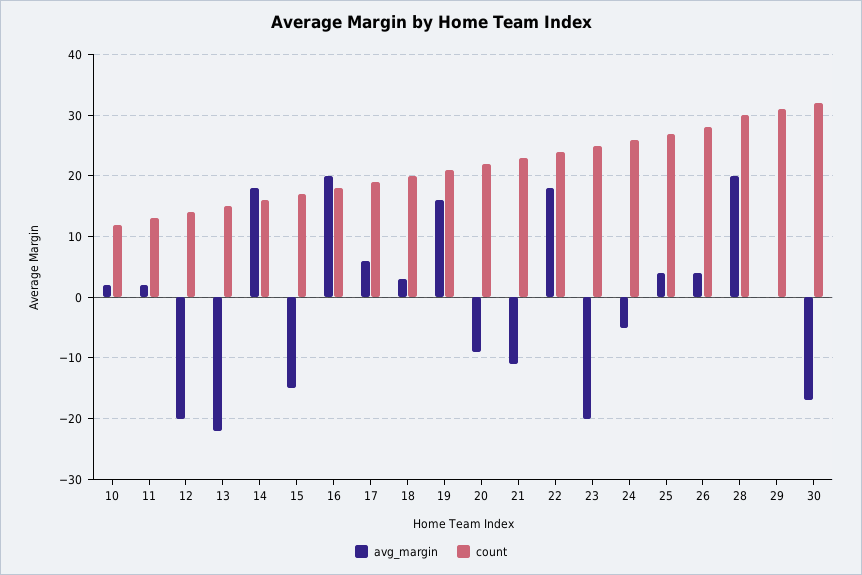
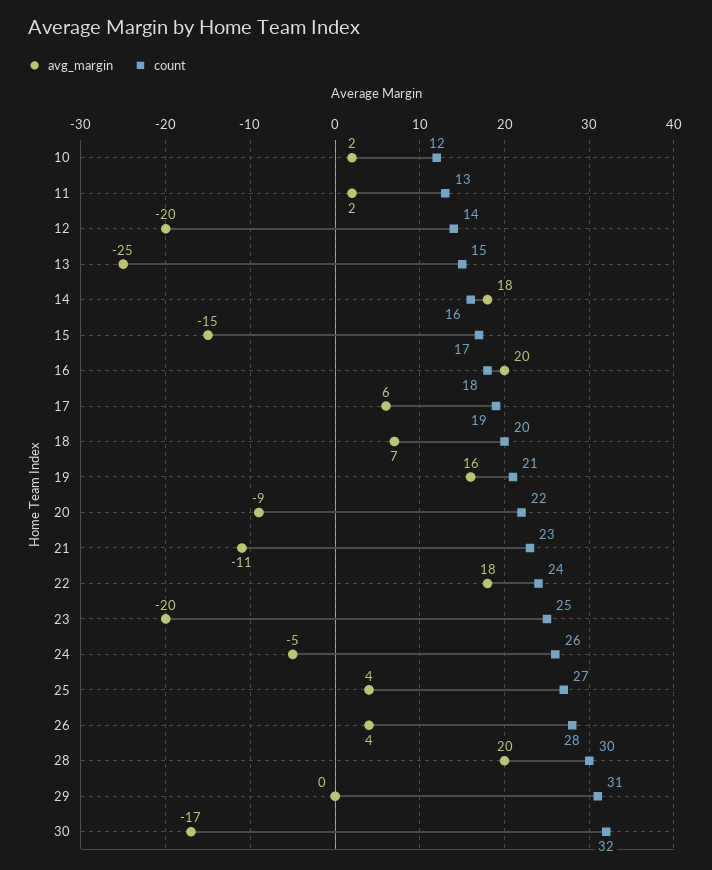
avg_margin, 13: -22 -> -25
avg_margin, 18: 3 -> 7

